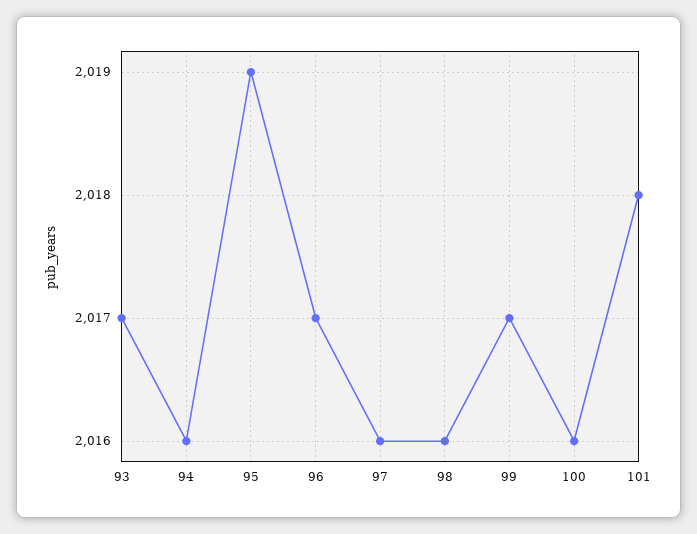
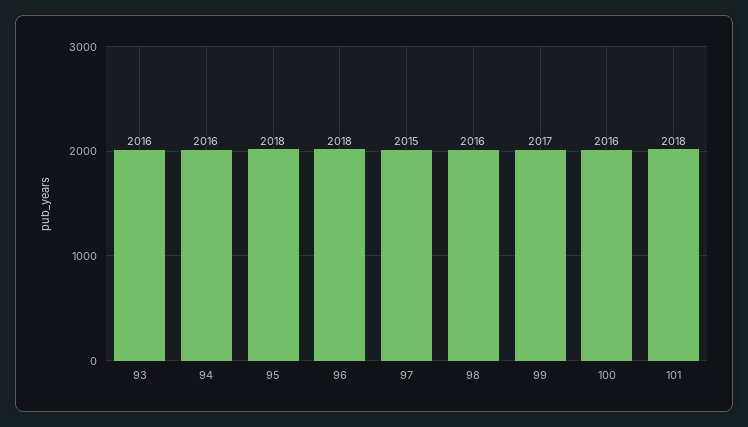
93: 2017 -> 2016
95: 2019 -> 2018
96: 2017 -> 2018
97: 2016 -> 2015

